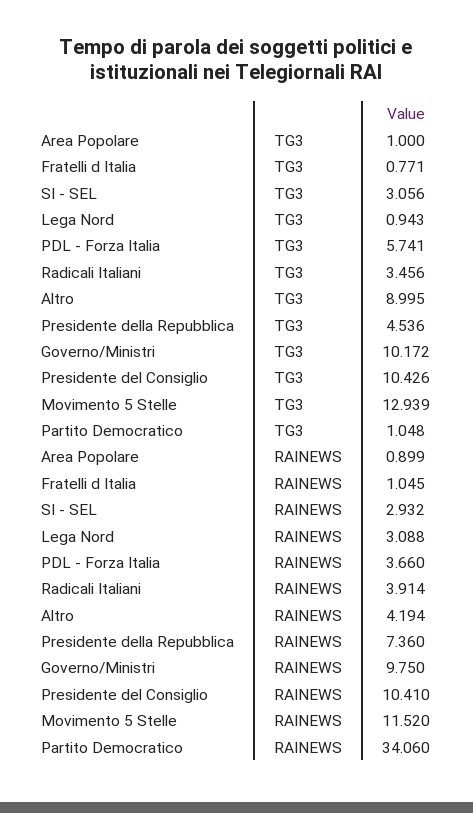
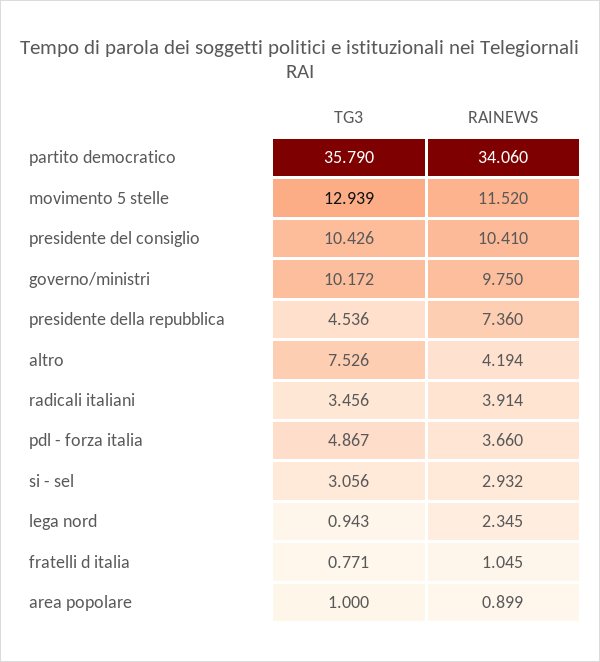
PDL - Forza Italia, TG3: 5.741 -> 4.867
Altro, TG3: 8.995 -> 7.526
Partito Democratico, TG3: 1.048 -> 35.79
Lega Nord, RAINEWS: 3.088 -> 2.345

